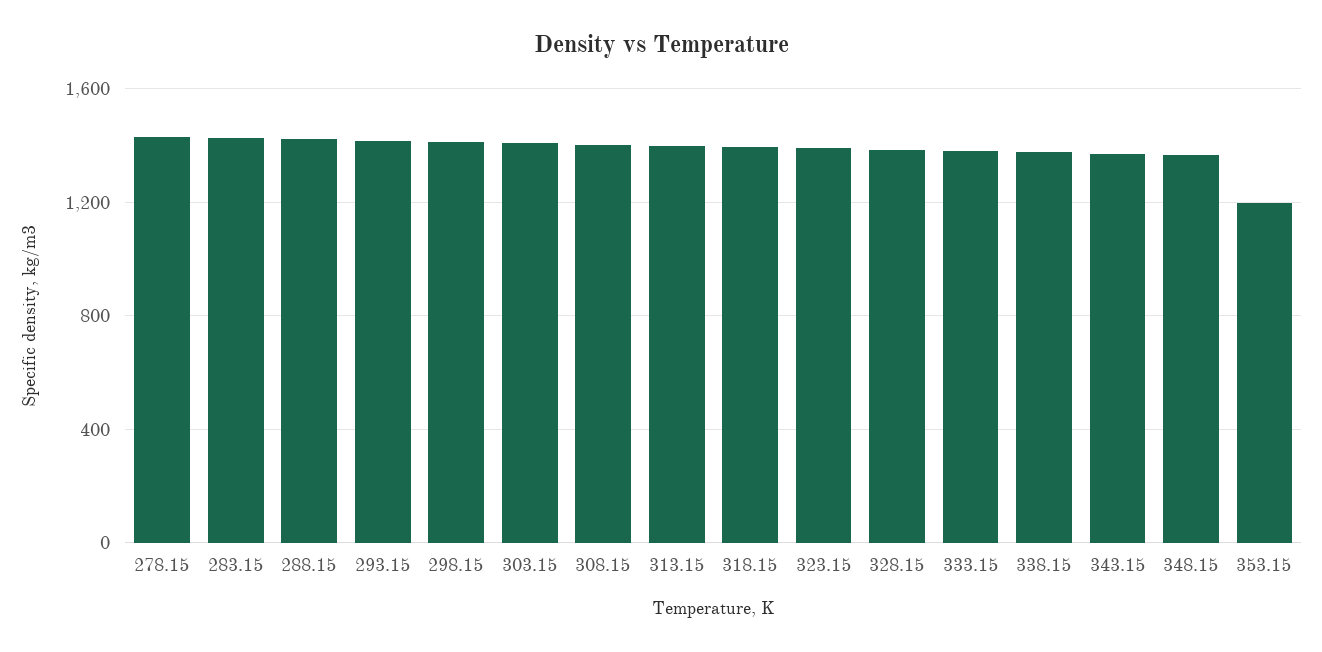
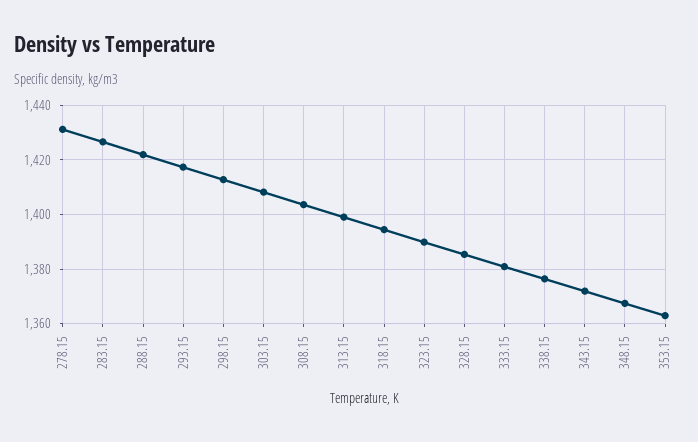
353.15: 1200 -> 1362.5

